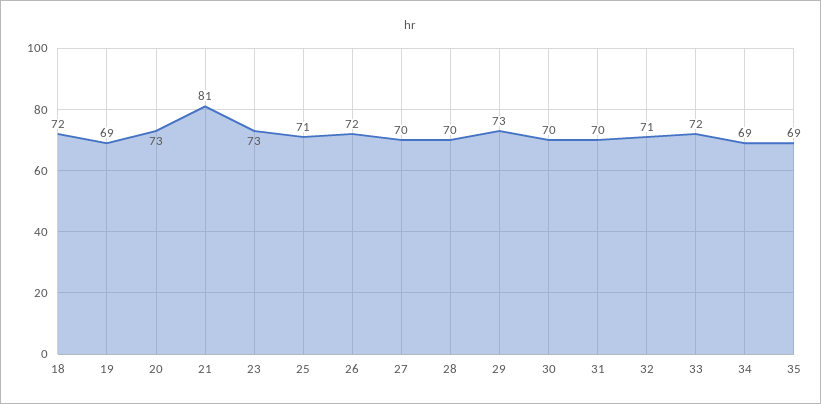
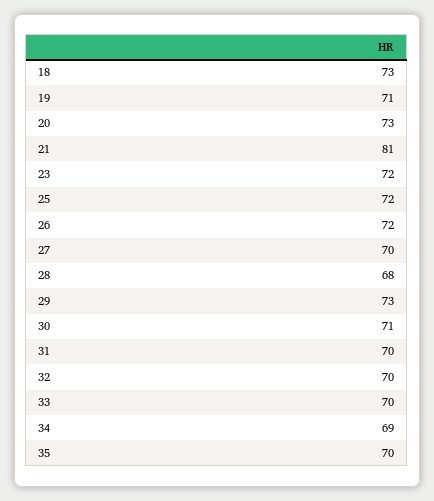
18: 72 -> 73
19: 69 -> 71
23: 73 -> 72
25: 71 -> 72
28: 70 -> 68
30: 70 -> 71
32: 71 -> 70
33: 72 -> 70
35: 69 -> 70

